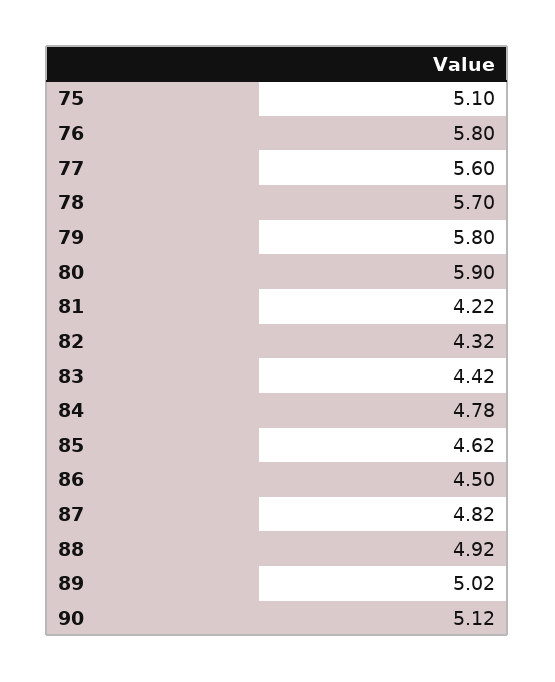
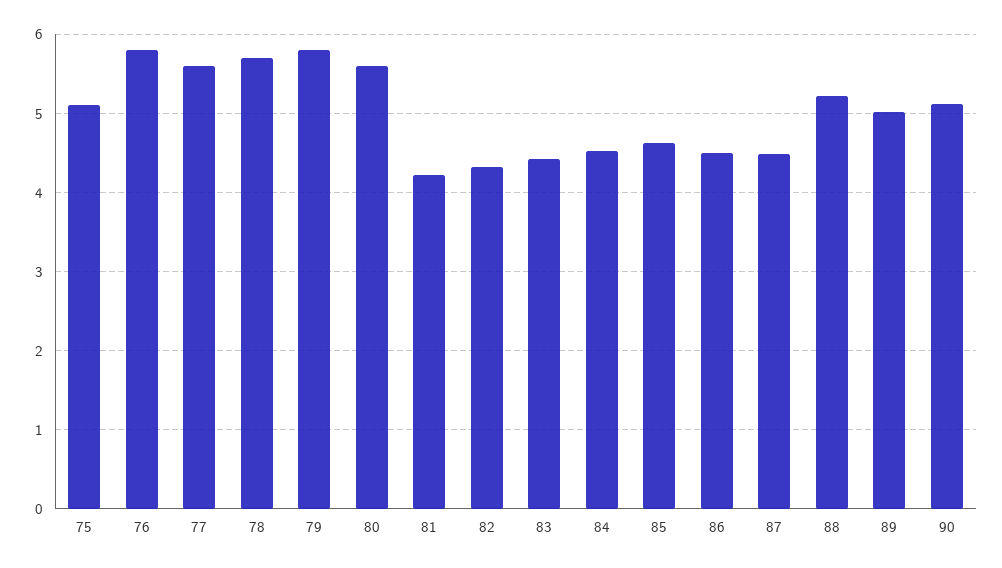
80: 5.9 -> 5.6
84: 4.78 -> 4.5
87: 4.82 -> 4.5
88: 4.92 -> 5.2

